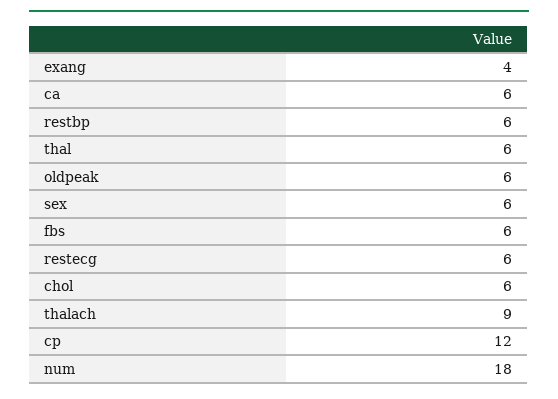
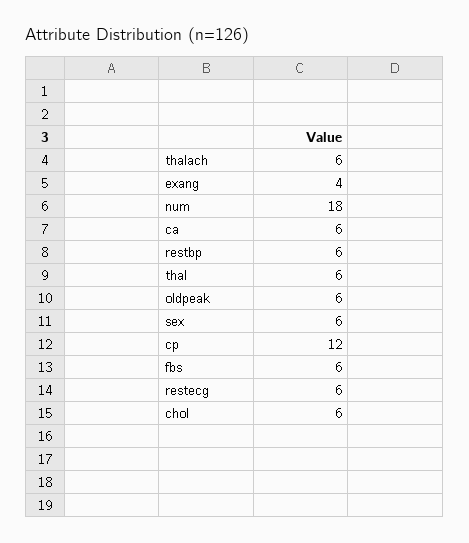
thalach: 9 -> 6

